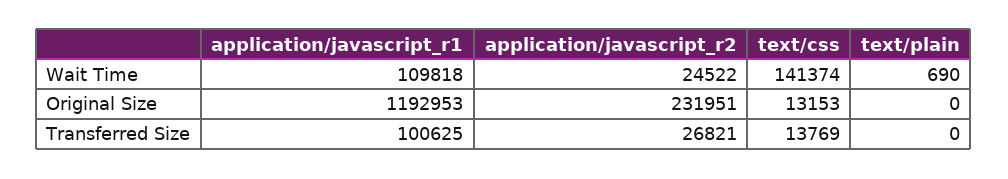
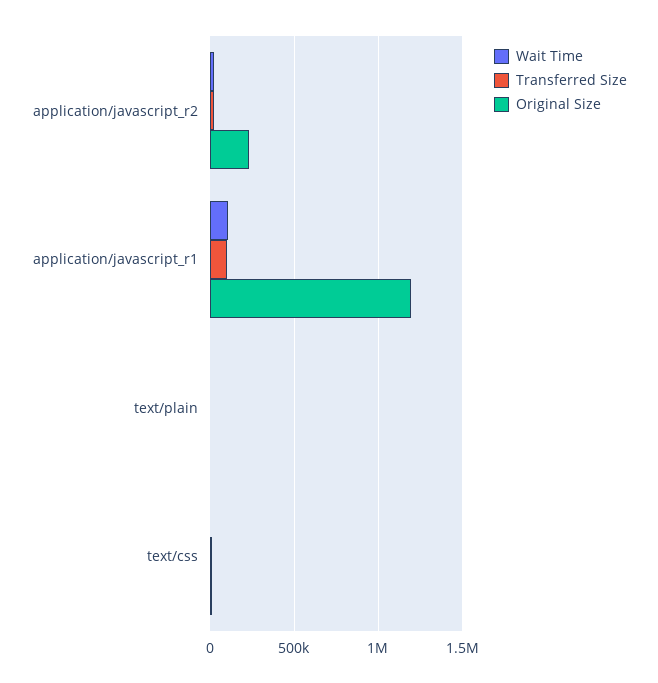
Wait Time, text/css: 141374 -> 0

